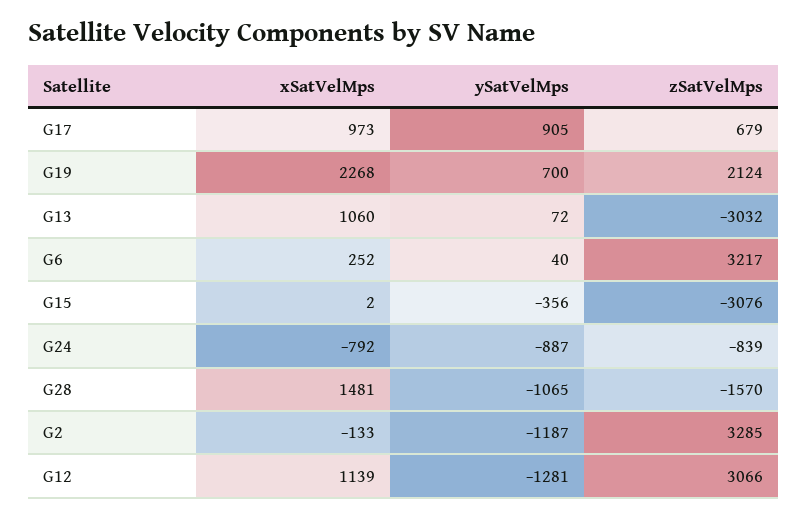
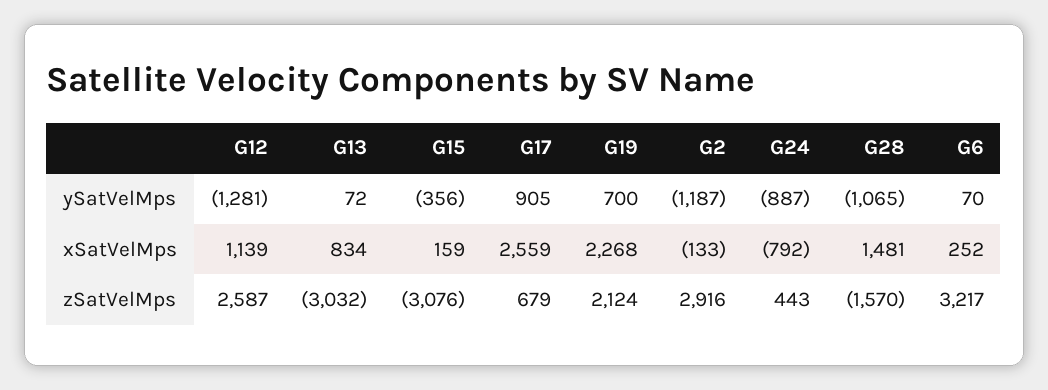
xSatVelMps, G17: 973 -> 2559
xSatVelMps, G13: 1060 -> 834
ySatVelMps, G6: 40 -> 70
xSatVelMps, G15: 2 -> 159
zSatVelMps, G24: -839 -> 443
zSatVelMps, G2: 3285 -> 2916
zSatVelMps, G12: 3066 -> 2587

